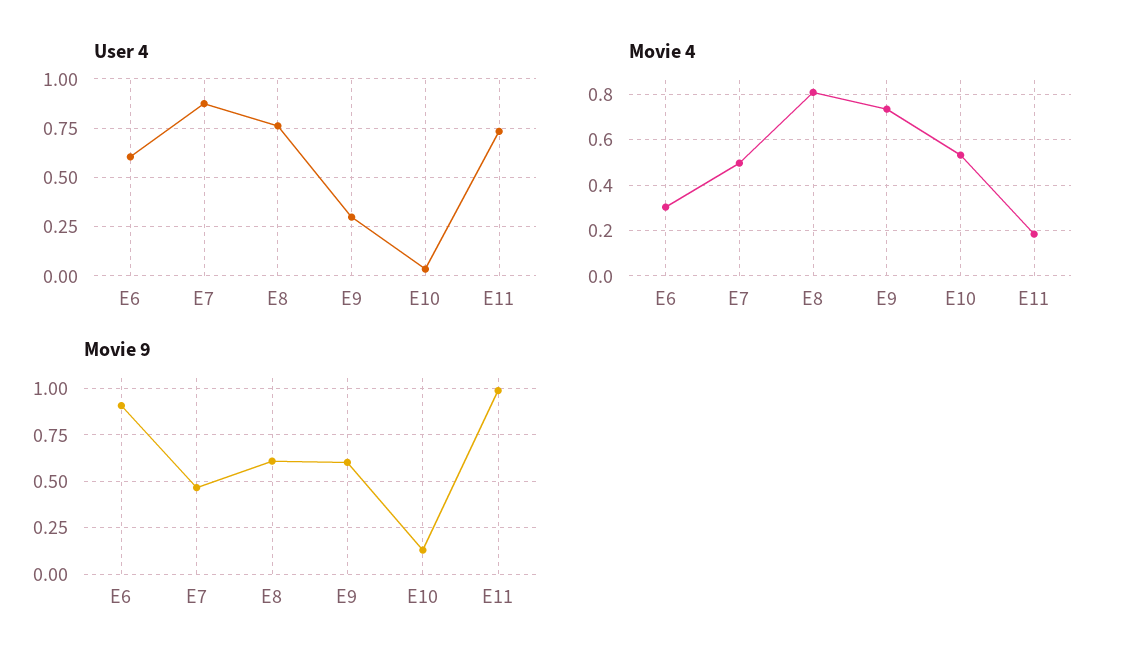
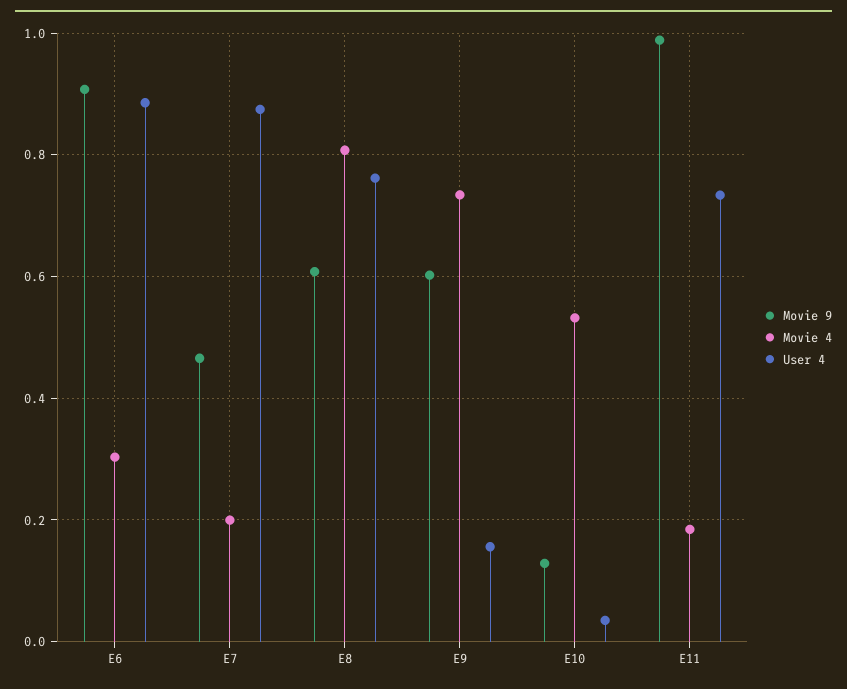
User 4, E6: 0.6 -> 0.88
User 4, E9: 0.3 -> 0.16
Movie 4, E7: 0.5 -> 0.2

